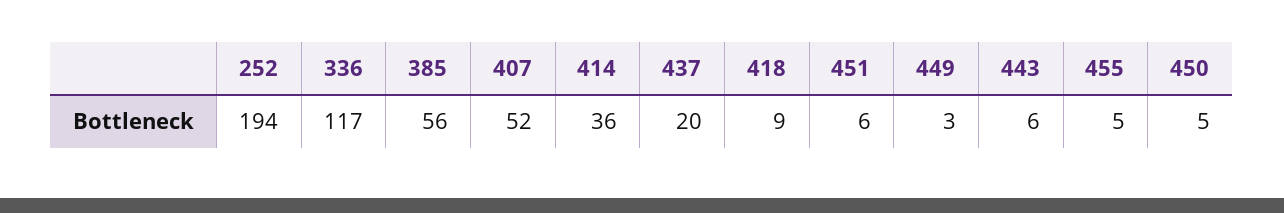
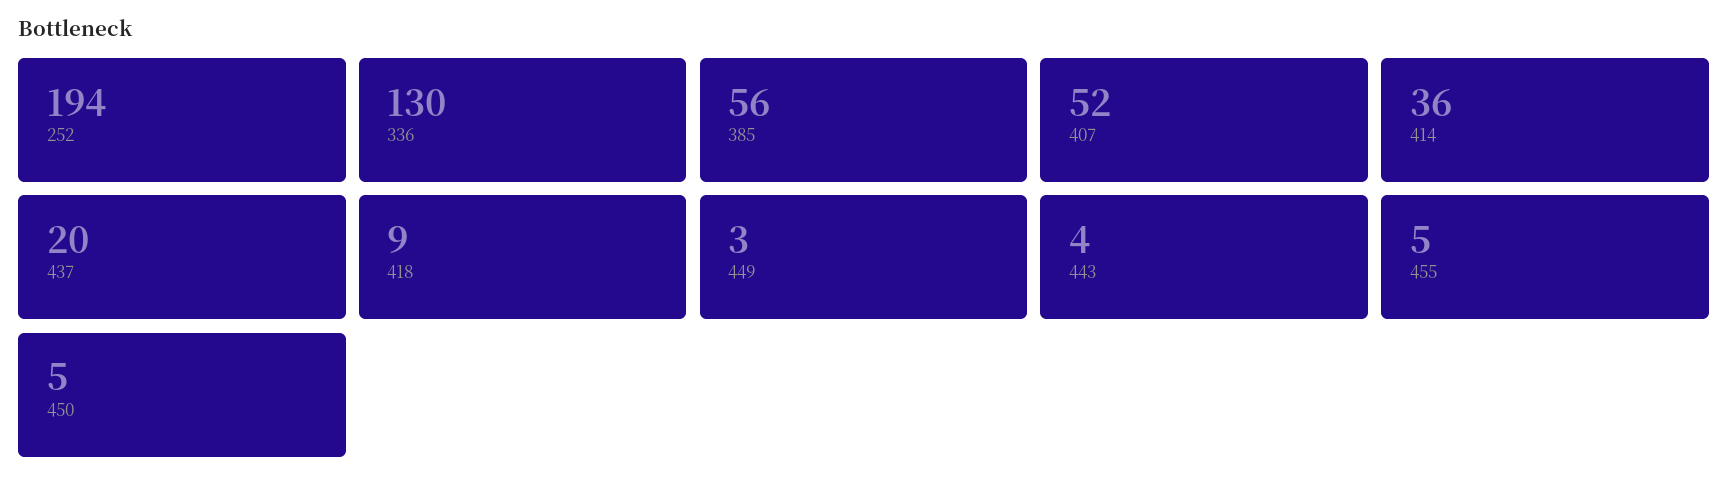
336: 117 -> 130
451: 6 -> none
443: 6 -> 4

